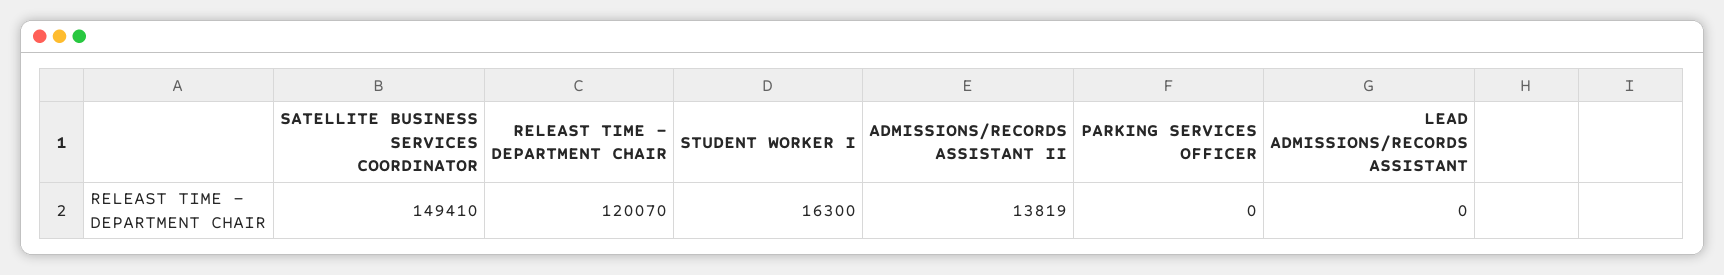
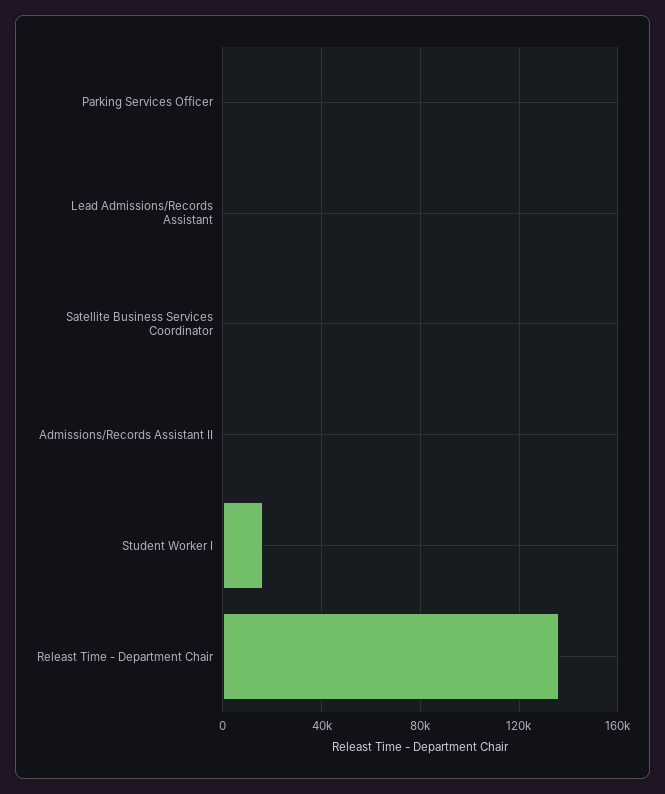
SATELLITE BUSINESS SERVICES COORDINATOR: 149410 -> 0
RELEAST TIME - DEPARTMENT CHAIR: 120070 -> 135000
ADMISSIONS/RECORDS ASSISTANT II: 13819 -> 0

